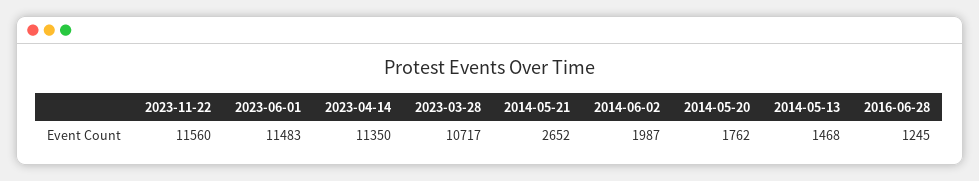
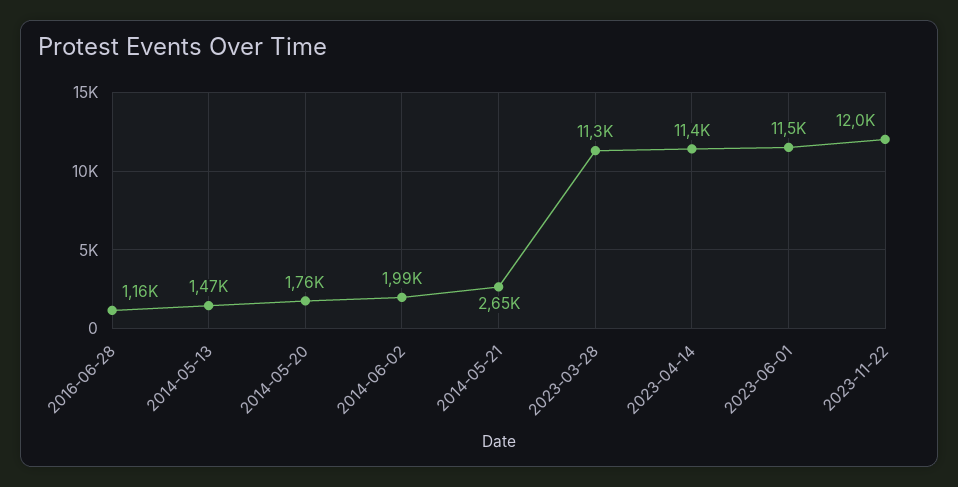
2023-11-22: 11560 -> 12000
2023-03-28: 10717 -> 11300
2016-06-28: 1245 -> 1160

